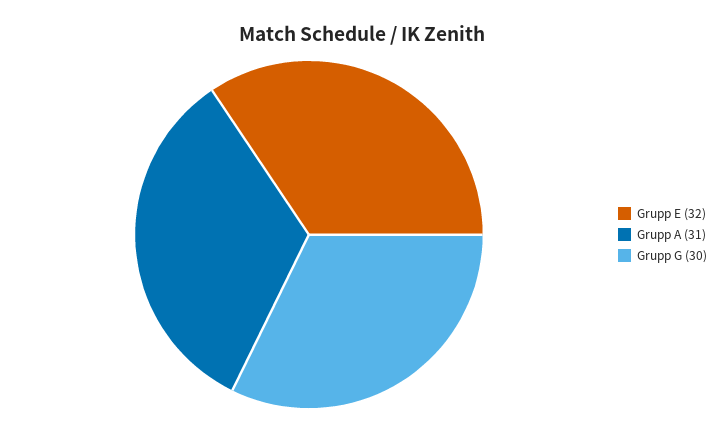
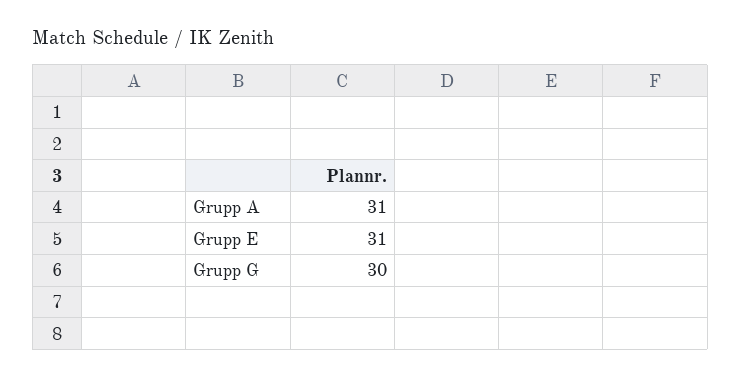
Grupp E: 32 -> 31

